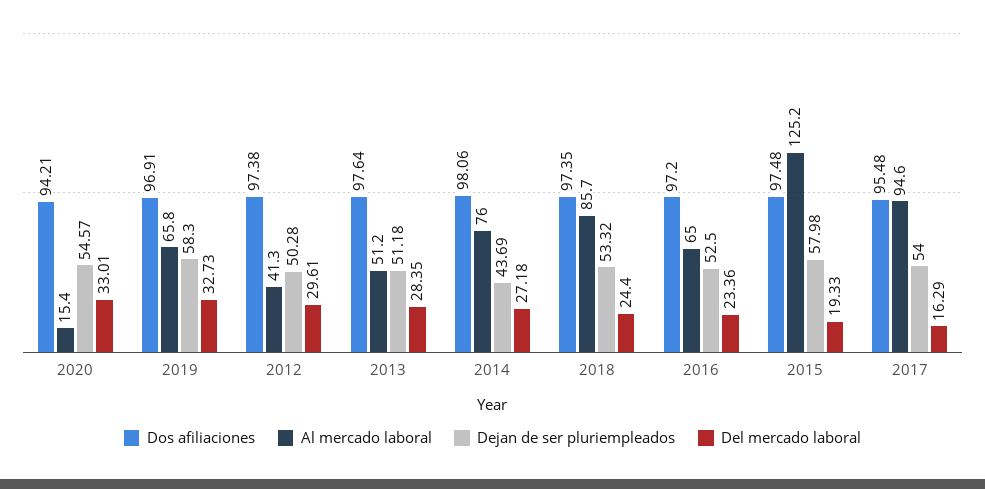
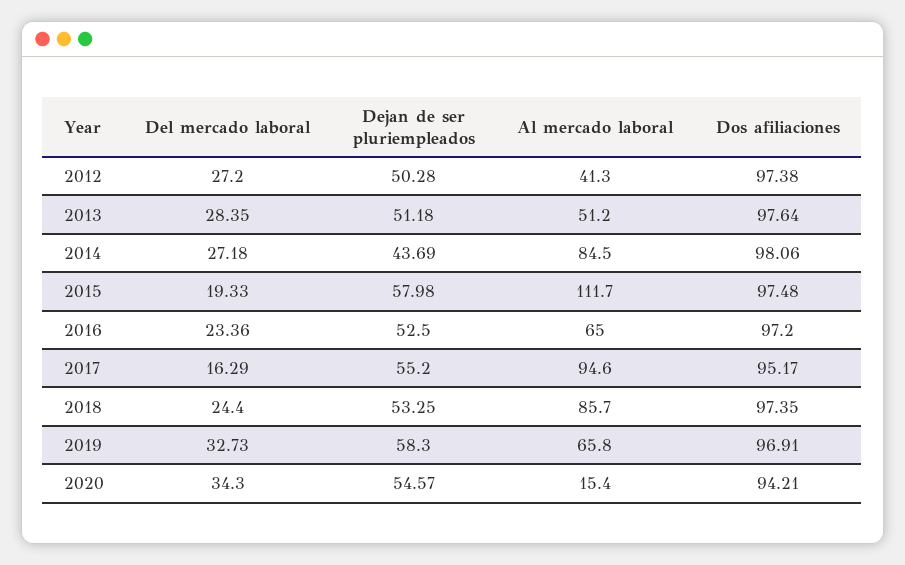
Del mercado laboral, 2020: 33.01 -> 34.3
Del mercado laboral, 2012: 29.61 -> 27.2
Al mercado laboral, 2014: 76 -> 84.5
Dejan de ser pluriempleados, 2018: 53.32 -> 53.25
Al mercado laboral, 2015: 125.2 -> 111.7
Dos afiliaciones, 2017: 95.48 -> 95.17
Dejan de ser pluriempleados, 2017: 54 -> 55.2

